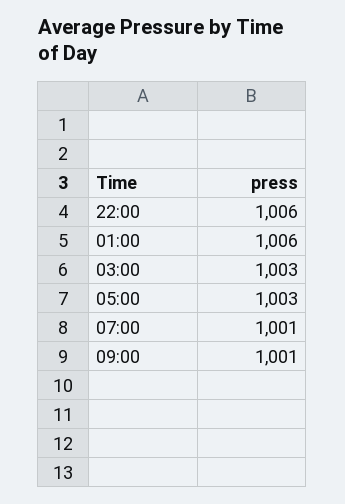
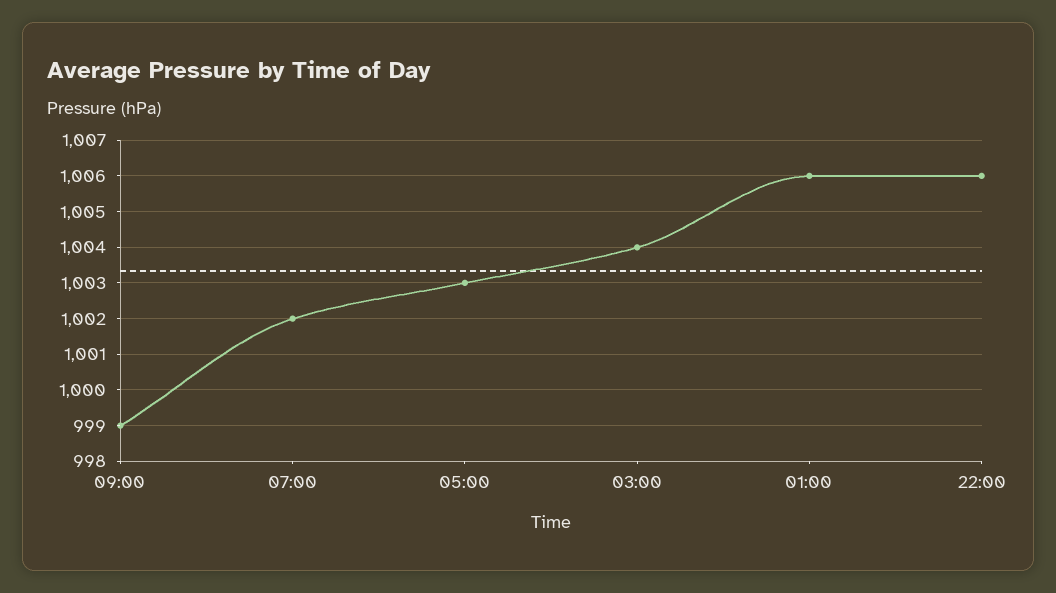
03:00: 1003 -> 1004
07:00: 1001 -> 1002
09:00: 1001 -> 999

